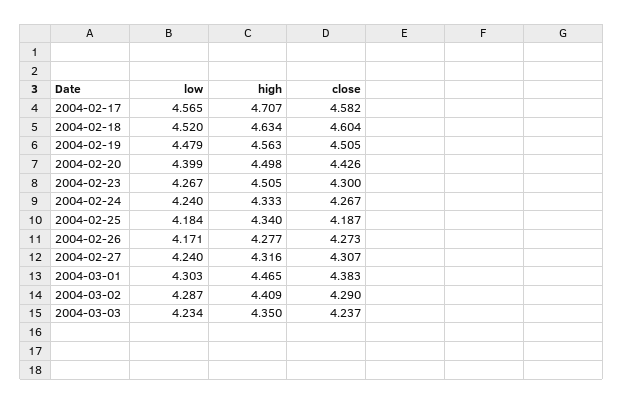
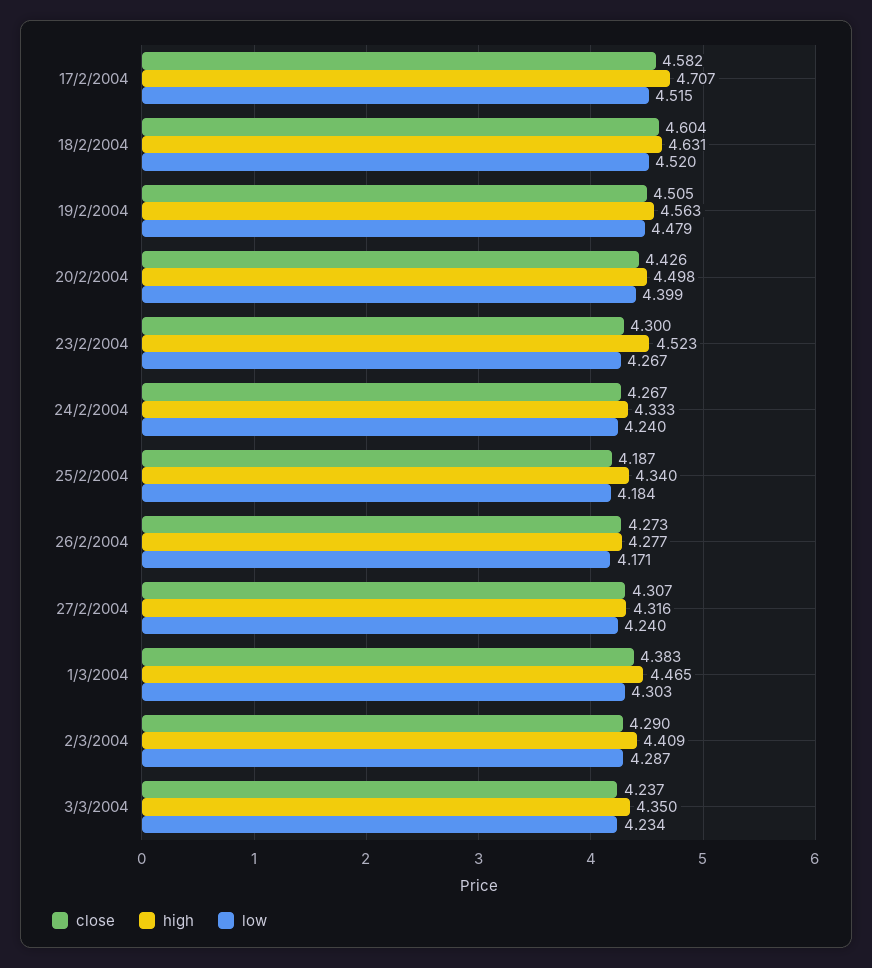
low, 2004-02-17: 4.565 -> 4.515
high, 2004-02-18: 4.634 -> 4.631
high, 2004-02-23: 4.505 -> 4.523

